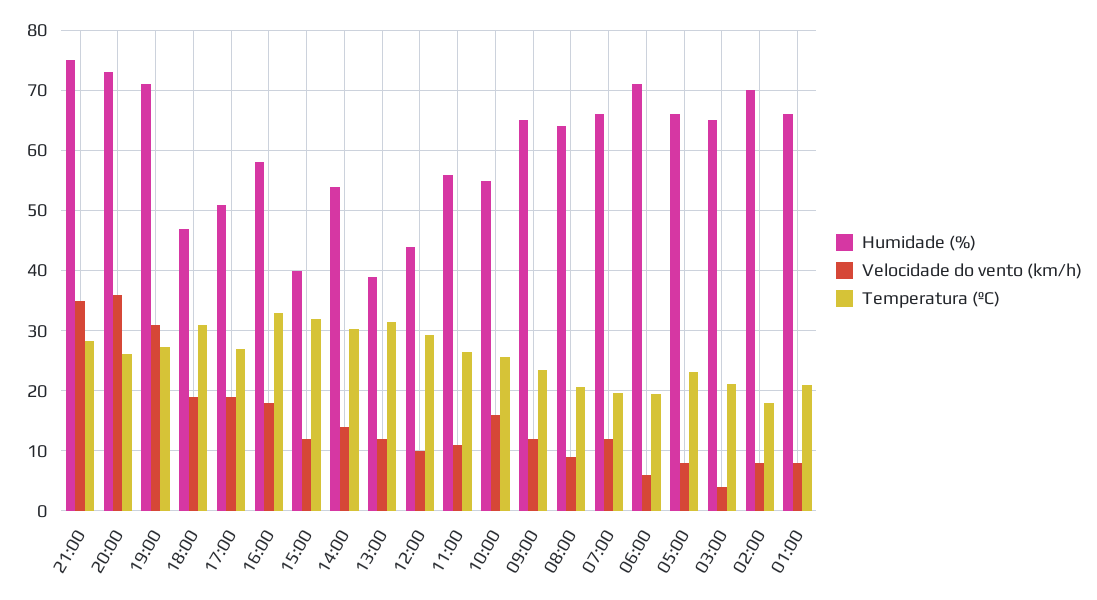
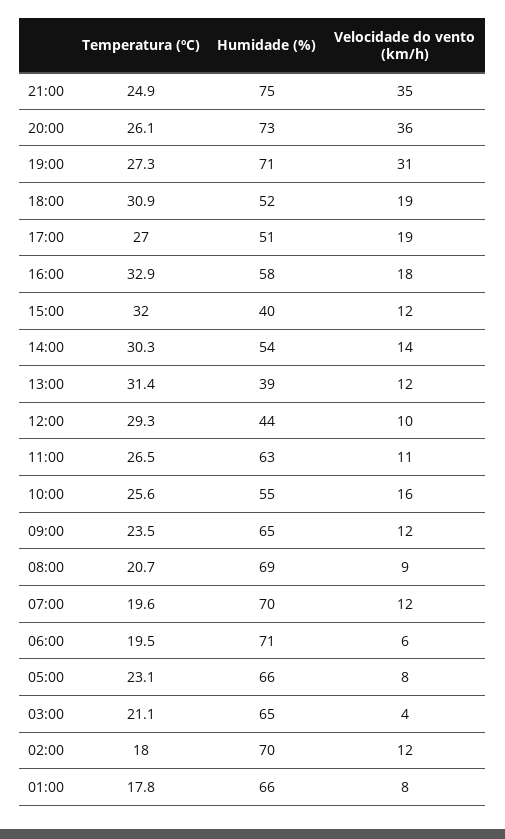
Temperatura (ºC), 21:00: 28 -> 24.9
Humidade (%), 18:00: 47 -> 52
Humidade (%), 11:00: 56 -> 63
Humidade (%), 08:00: 64 -> 69
Humidade (%), 07:00: 66 -> 70
Velocidade do vento (km/h), 02:00: 8 -> 12
Temperatura (ºC), 01:00: 21 -> 17.8

